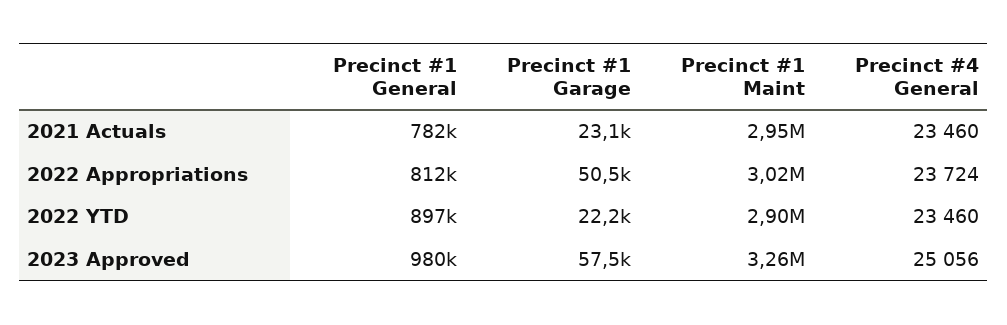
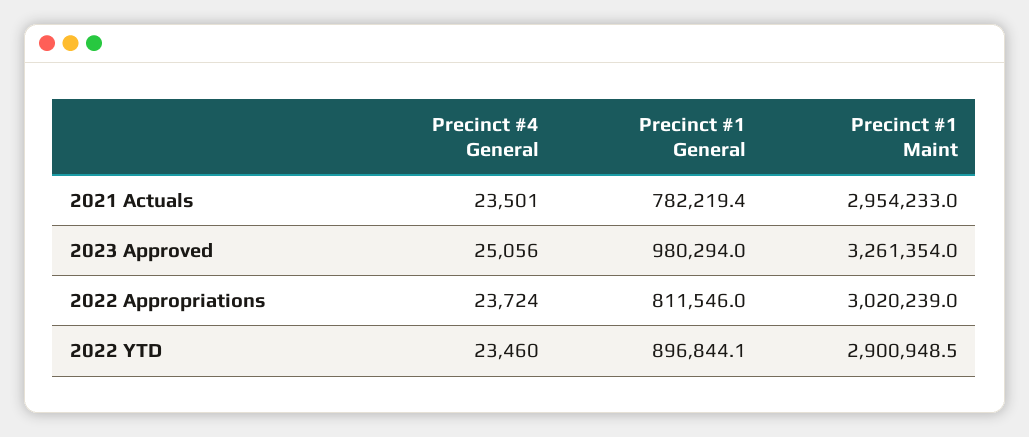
Precinct #1 Garage, 2021 Actuals: 23100 -> none
Precinct #4 General, 2021 Actuals: 23460 -> 23501
Precinct #1 Garage, 2022 Appropriations: 50500 -> none
Precinct #1 Garage, 2022 YTD: 22200 -> none
Precinct #1 Garage, 2023 Approved: 57500 -> none

